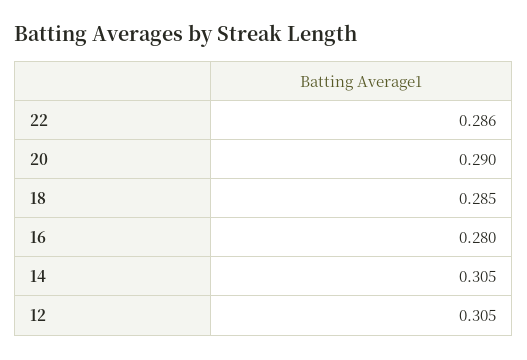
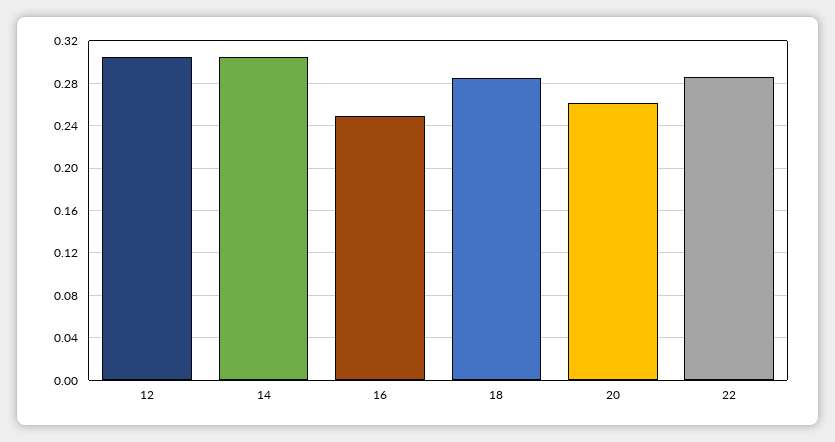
20: 0.29 -> 0.26
16: 0.28 -> 0.25

